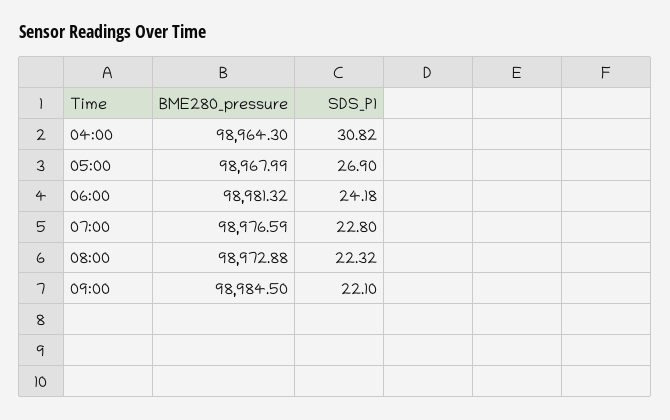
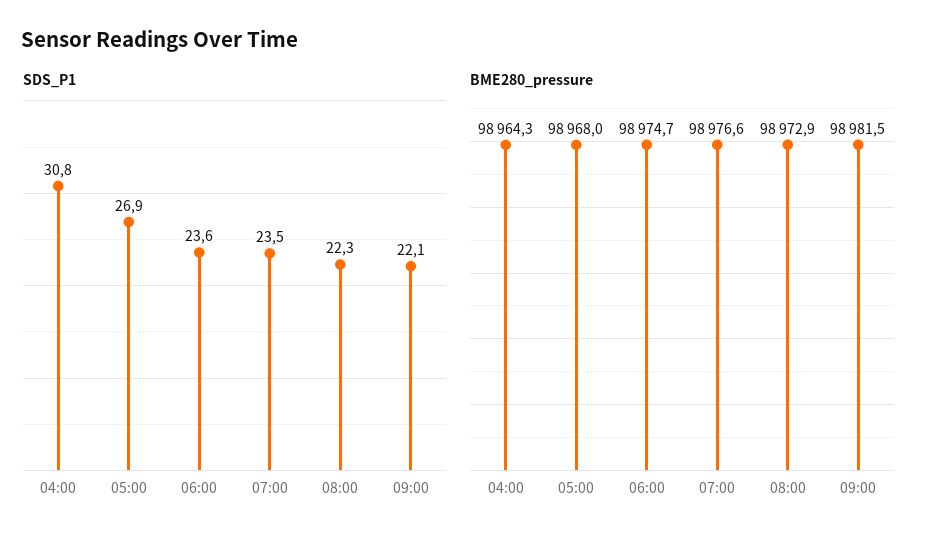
BME280_pressure, 06:00: 98981.32 -> 98974.7
SDS_P1, 06:00: 24.18 -> 23.6
SDS_P1, 07:00: 22.8 -> 23.5
BME280_pressure, 09:00: 98984.5 -> 98981.5

